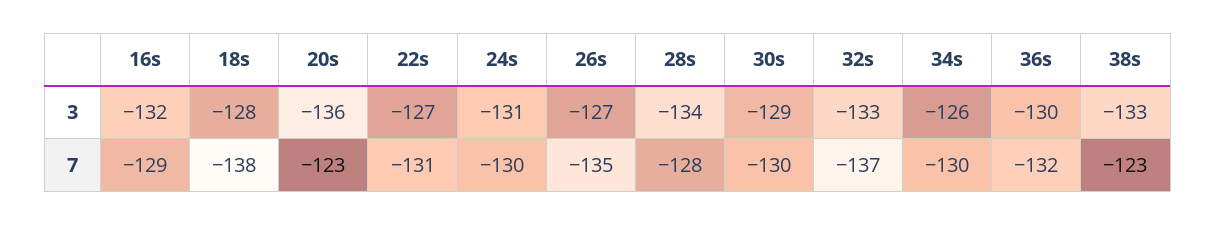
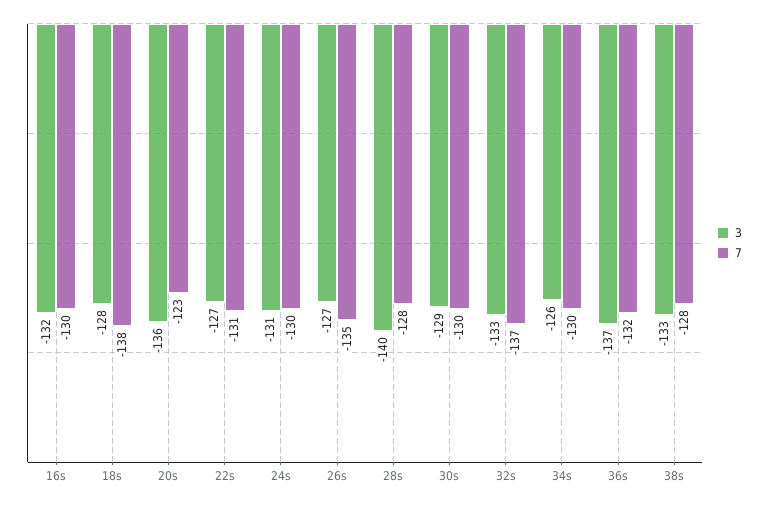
3, 28s: -134 -> -140
3, 36s: -130 -> -137
7, 16s: -129 -> -130
7, 38s: -123 -> -128

